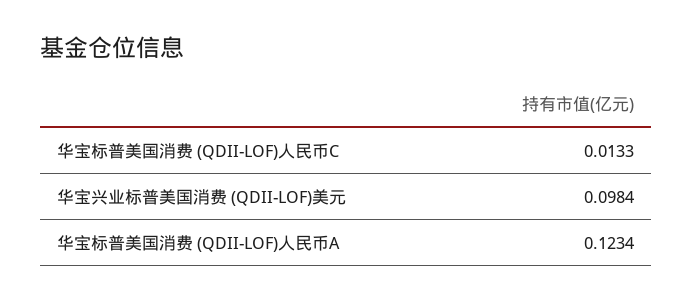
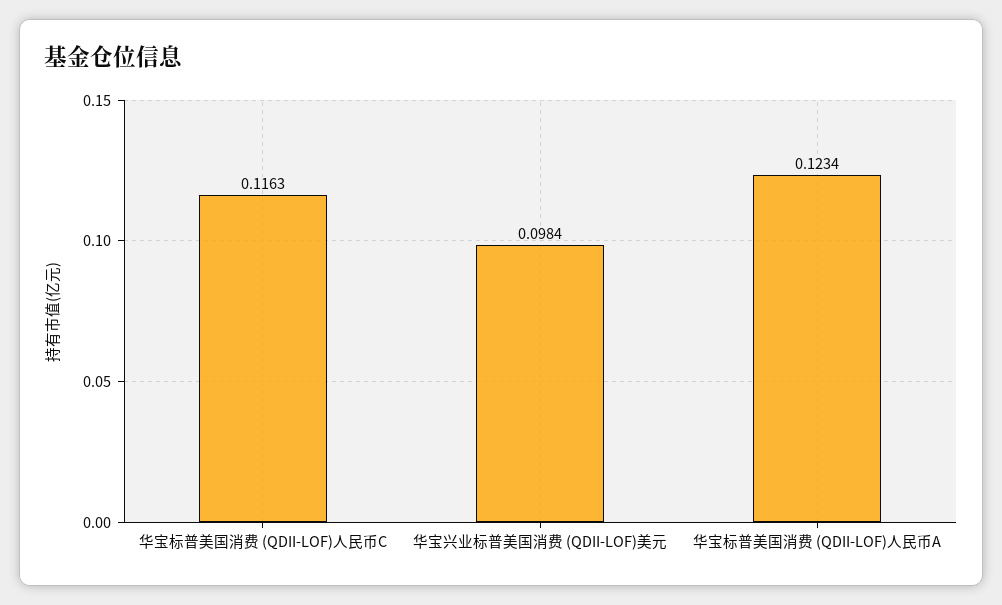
华宝标普美国消费 (QDII-LOF)人民币C: 0.0133 -> 0.1163

